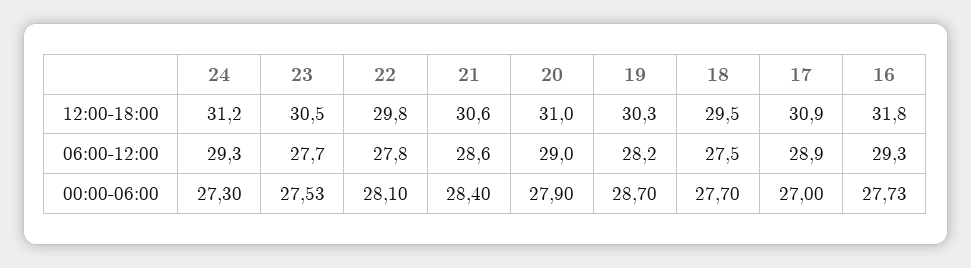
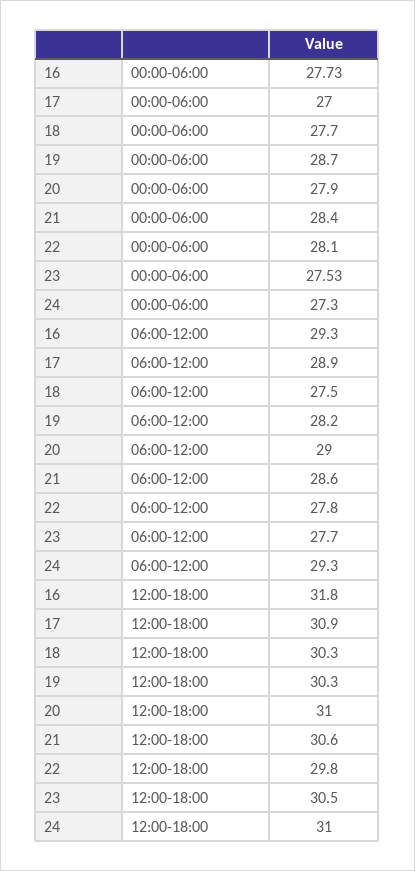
24, 12:00-18:00: 31.2 -> 31
18, 12:00-18:00: 29.5 -> 30.3

